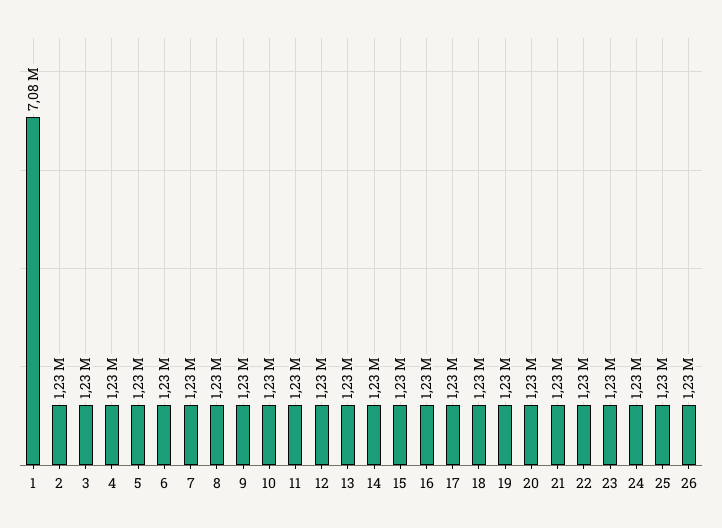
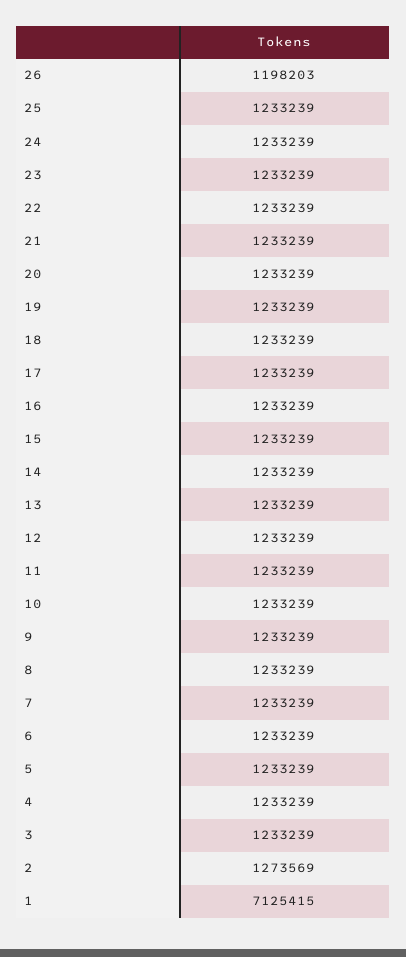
1: 7080000 -> 7125415
2: 1230000 -> 1273569
26: 1230000 -> 1198203

